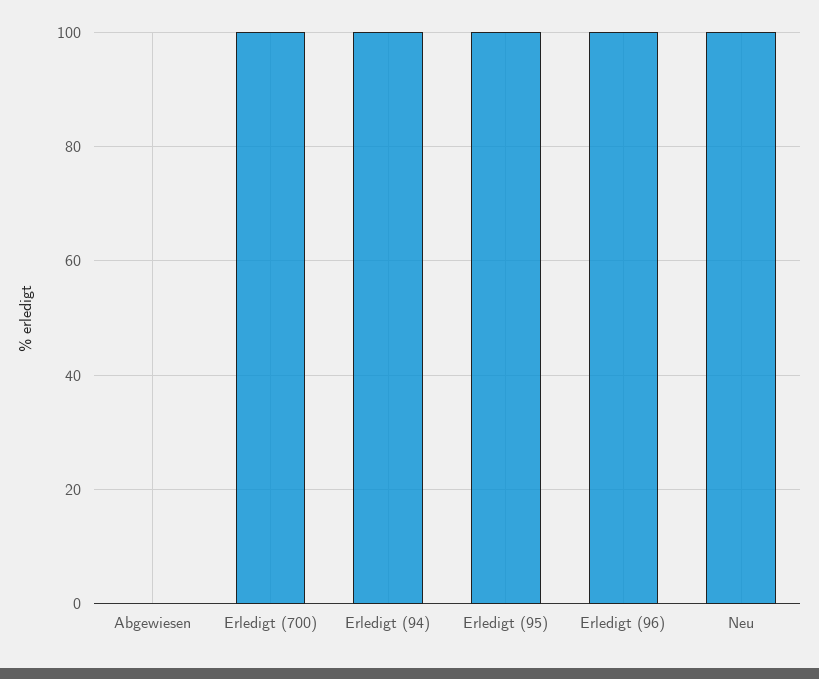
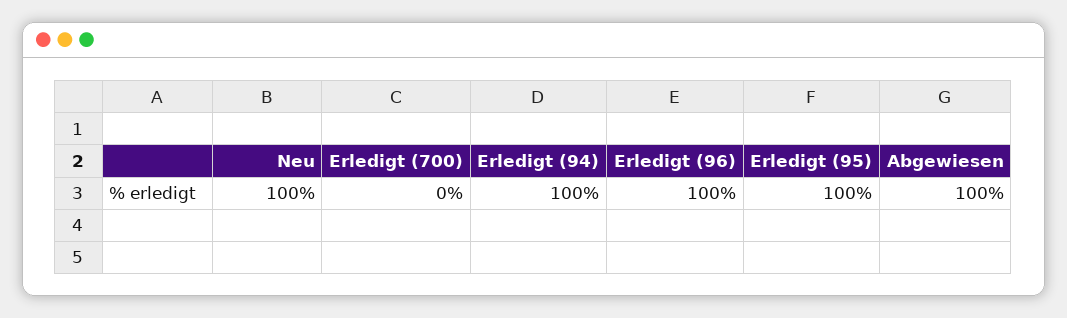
Abgewiesen: 0 -> 100
Erledigt (700): 100 -> 0

